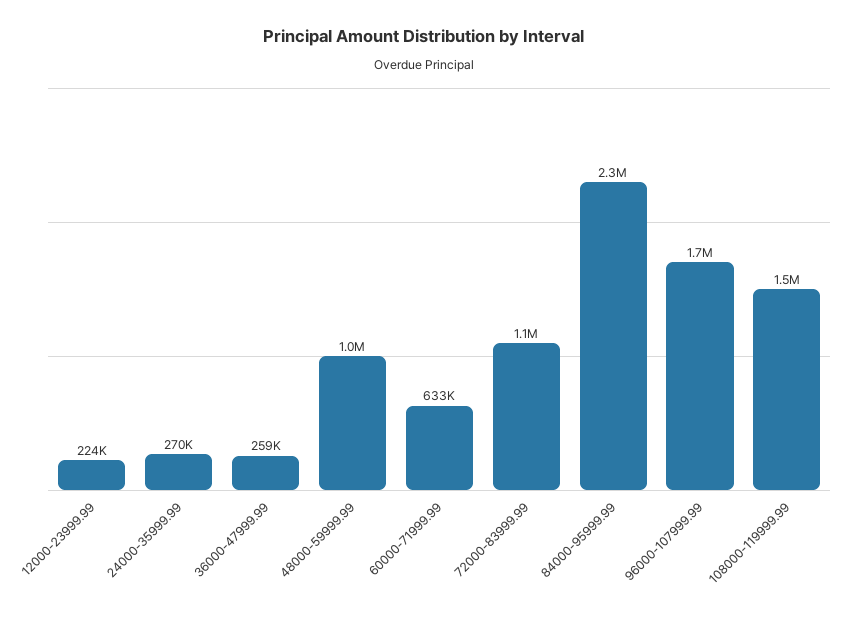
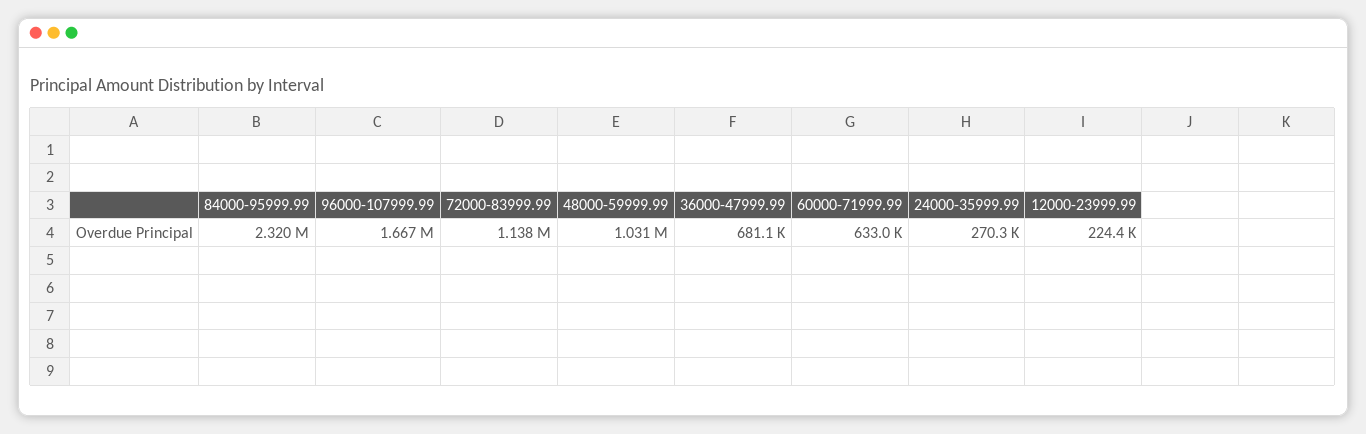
36000-47999.99: 259000 -> 681100
108000-119999.99: 1500000 -> none

